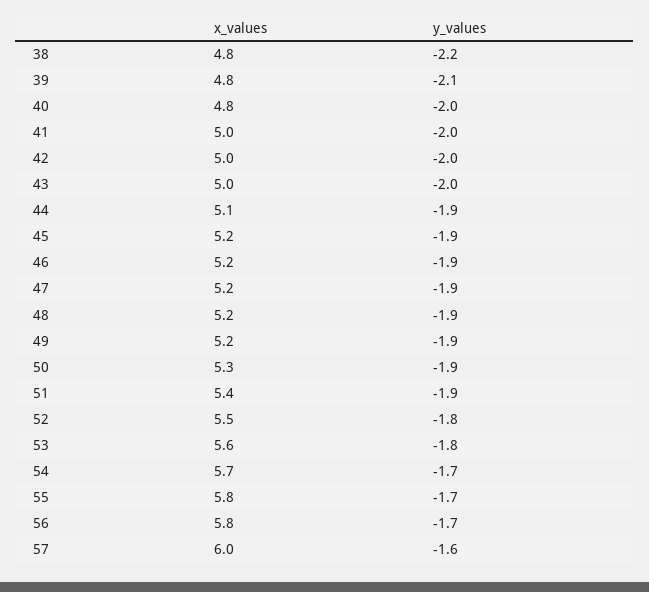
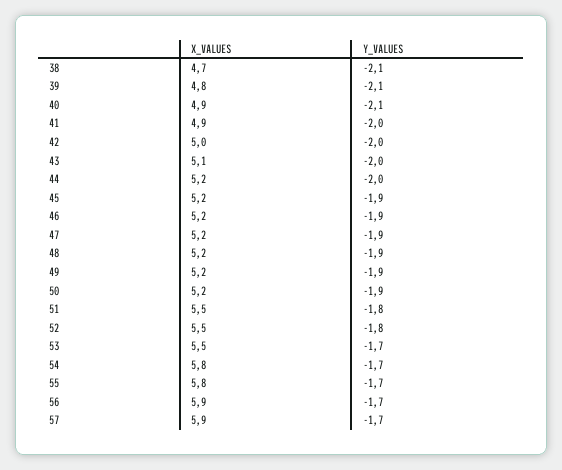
x_values, 38: 4.8 -> 4.7
y_values, 38: -2.2 -> -2.1
x_values, 40: 4.8 -> 4.9
y_values, 40: -2 -> -2.1
x_values, 41: 5 -> 4.9
x_values, 43: 5 -> 5.1
x_values, 44: 5.1 -> 5.2
y_values, 44: -1.9 -> -2
x_values, 50: 5.3 -> 5.2
x_values, 51: 5.4 -> 5.5
y_values, 51: -1.9 -> -1.8
x_values, 53: 5.6 -> 5.5
y_values, 53: -1.8 -> -1.7
x_values, 54: 5.7 -> 5.8
x_values, 56: 5.8 -> 5.9
x_values, 57: 6 -> 5.9
y_values, 57: -1.6 -> -1.7

